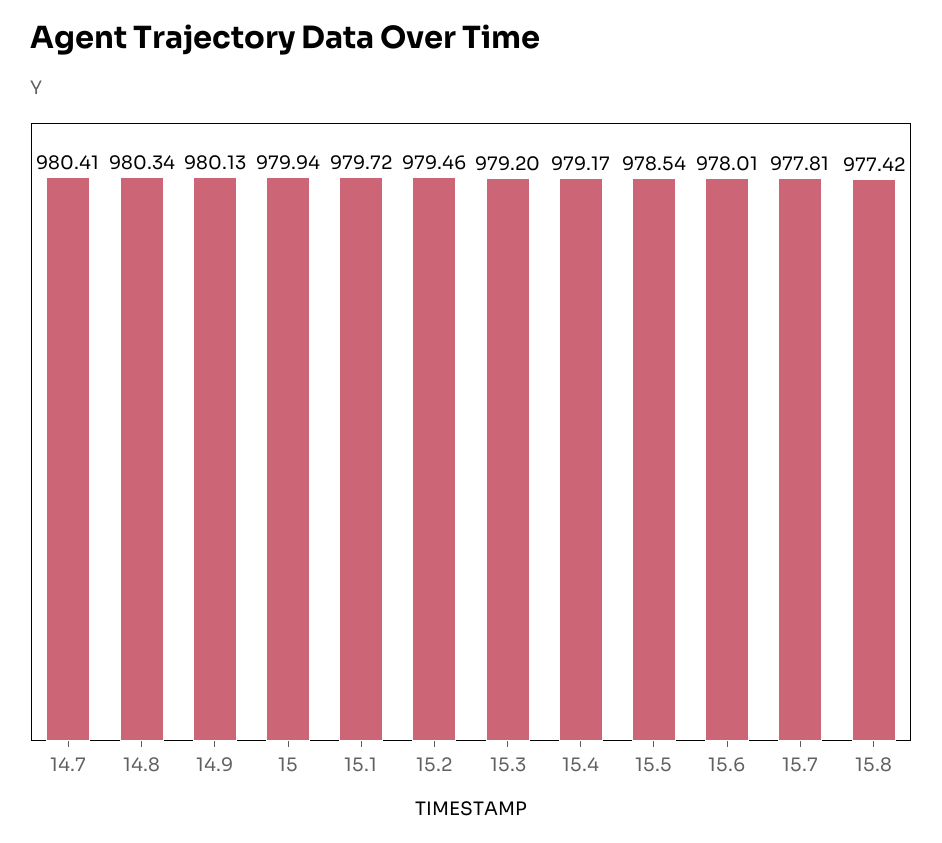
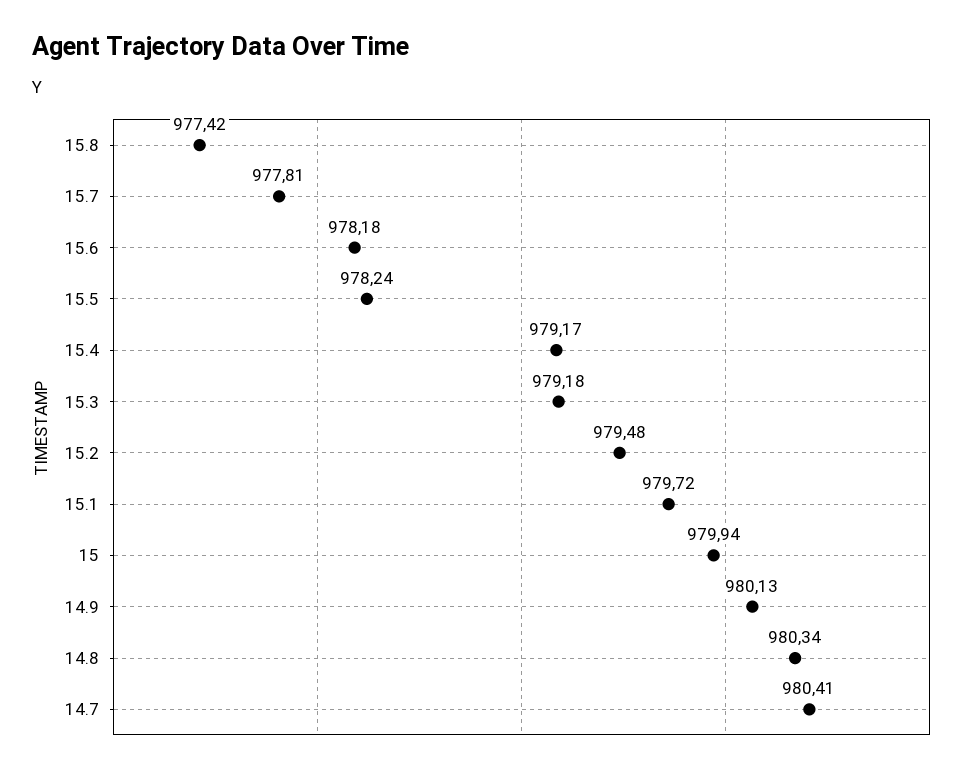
15.2: 979.46 -> 979.48
15.3: 979.2 -> 979.18
15.5: 978.54 -> 978.24
15.6: 978.01 -> 978.18

